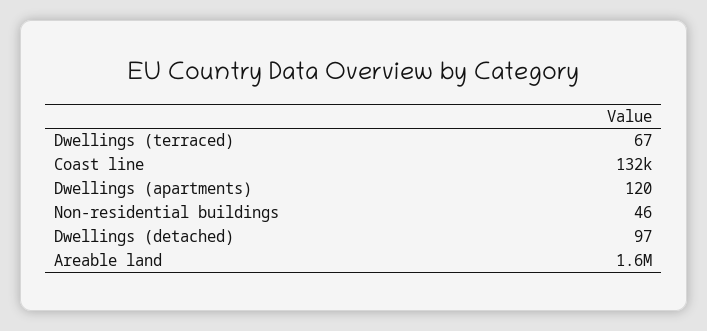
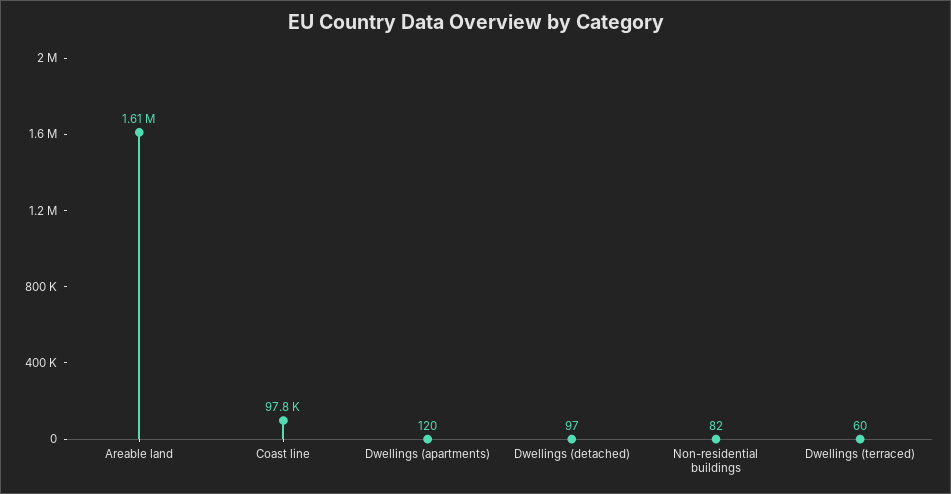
Dwellings (terraced): 67 -> 60
Coast line: 132000 -> 97800
Non-residential buildings: 46 -> 82

